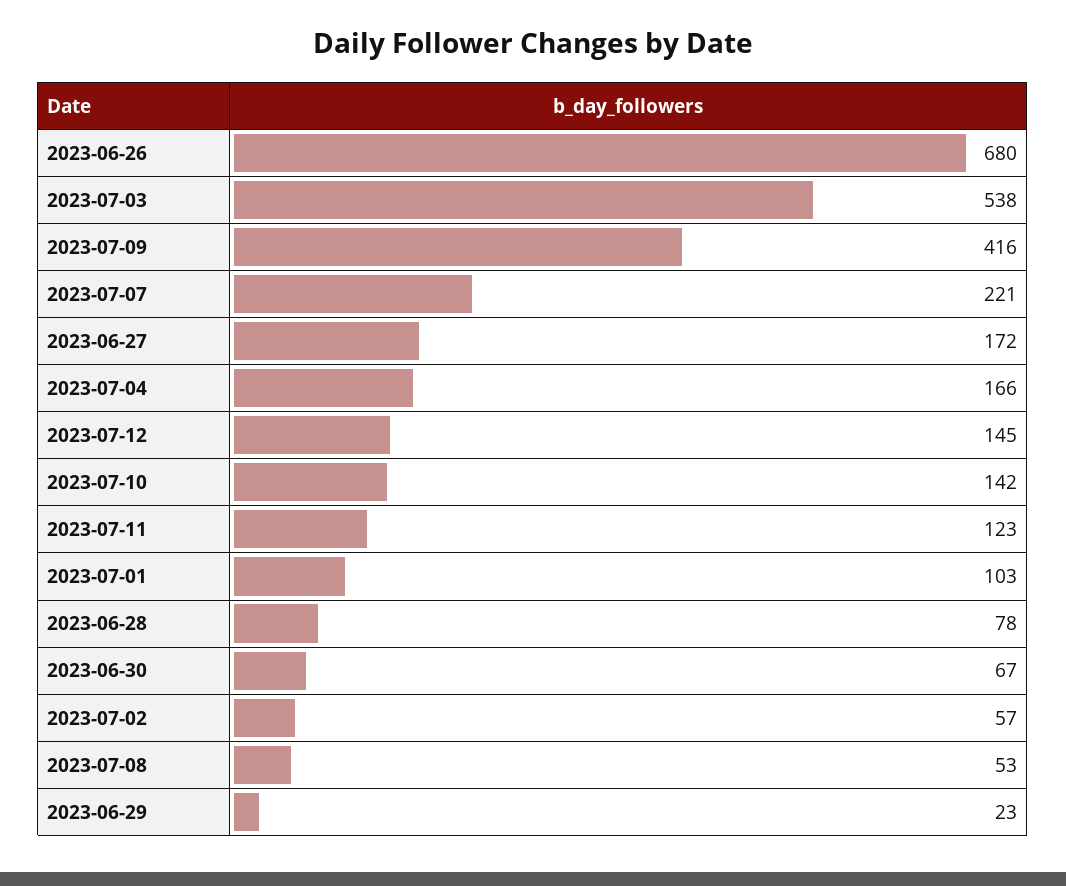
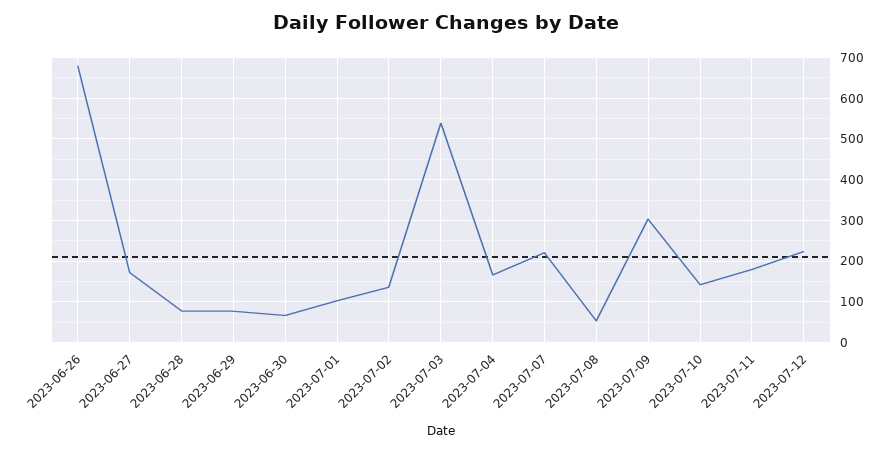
2023-07-09: 416 -> 300
2023-07-12: 145 -> 220
2023-07-11: 123 -> 180
2023-07-02: 57 -> 140
2023-06-29: 23 -> 80

